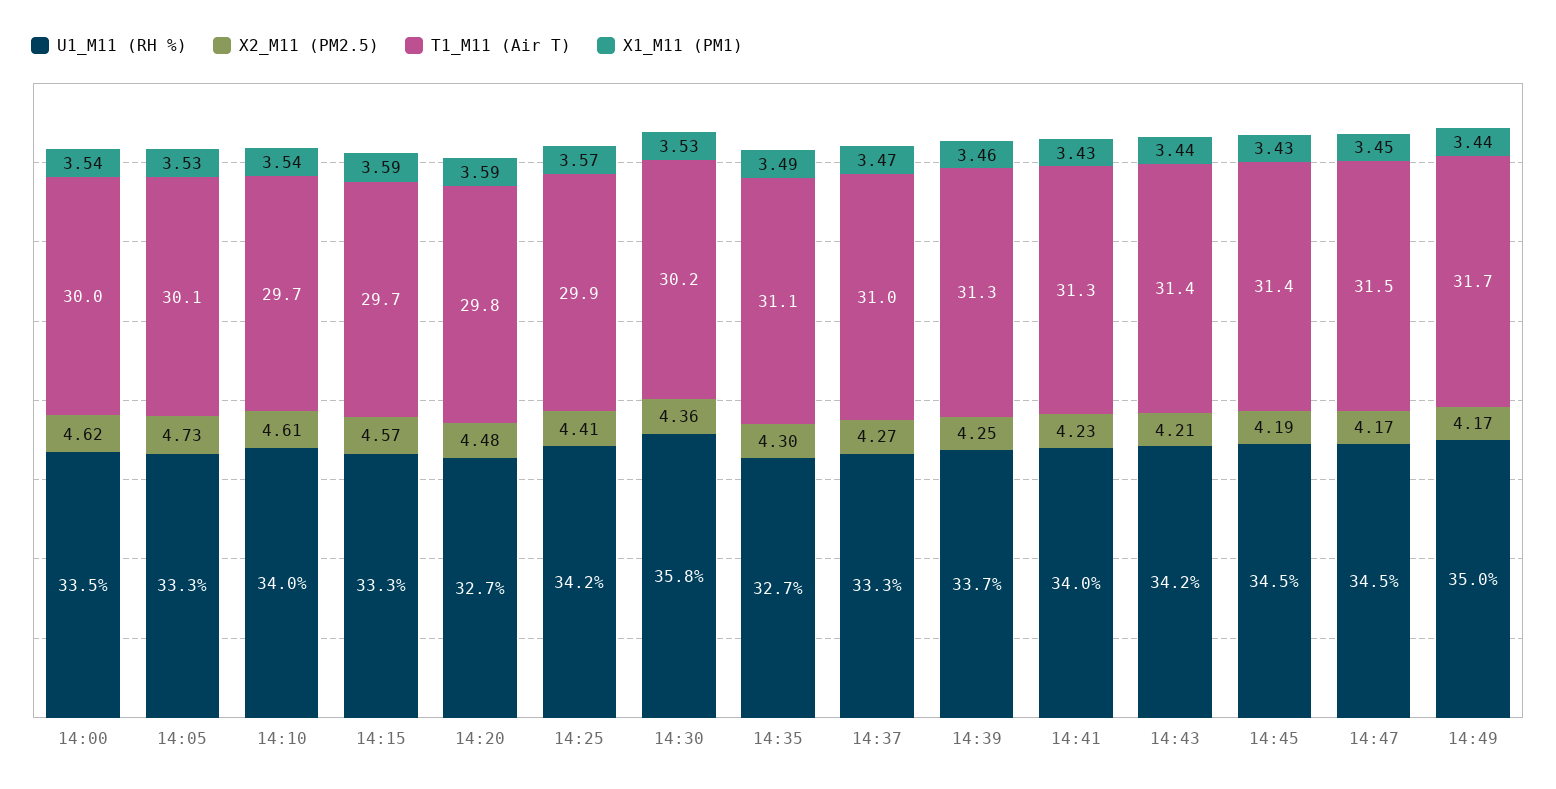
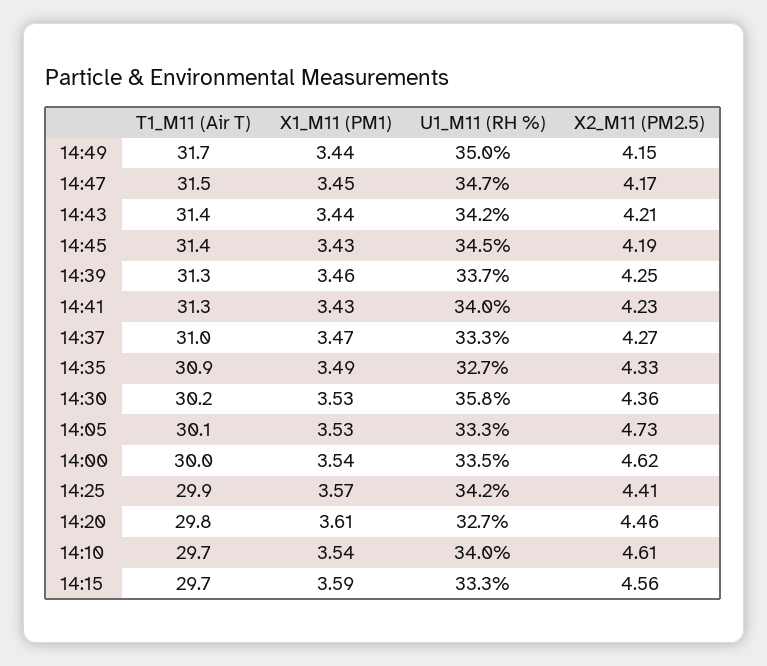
X2_M11 (PM2.5), 14:15: 4.57 -> 4.56
X2_M11 (PM2.5), 14:20: 4.48 -> 4.46
X1_M11 (PM1), 14:20: 3.59 -> 3.61
X2_M11 (PM2.5), 14:35: 4.3 -> 4.33
T1_M11 (Air T), 14:35: 31.1 -> 30.9
U1_M11 (RH %), 14:47: 34.5 -> 34.7
X2_M11 (PM2.5), 14:49: 4.17 -> 4.15

